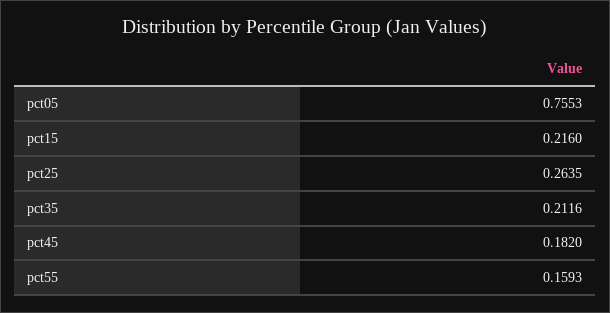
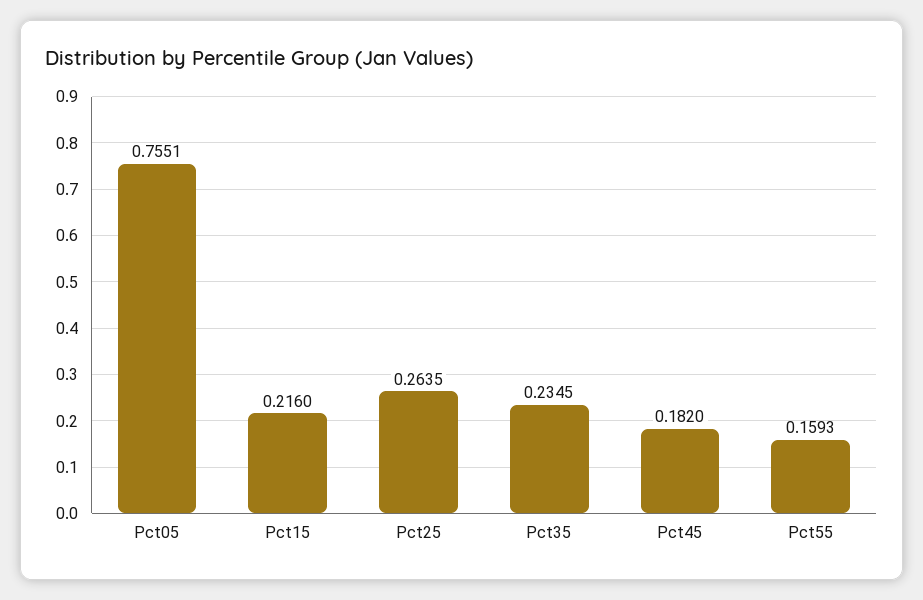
pct05: 0.7553 -> 0.7551
pct35: 0.2116 -> 0.2345

